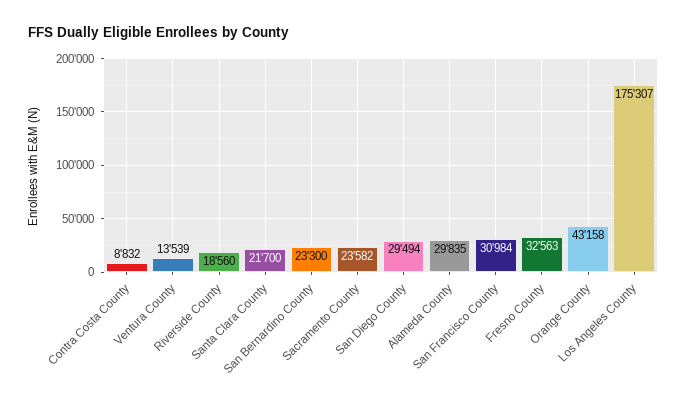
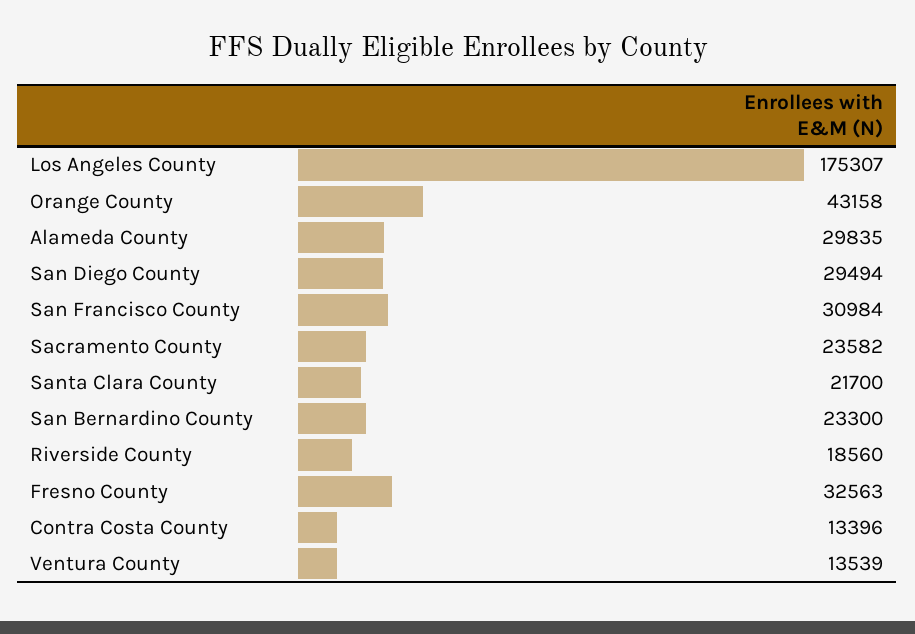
Contra Costa County: 8832 -> 13396

